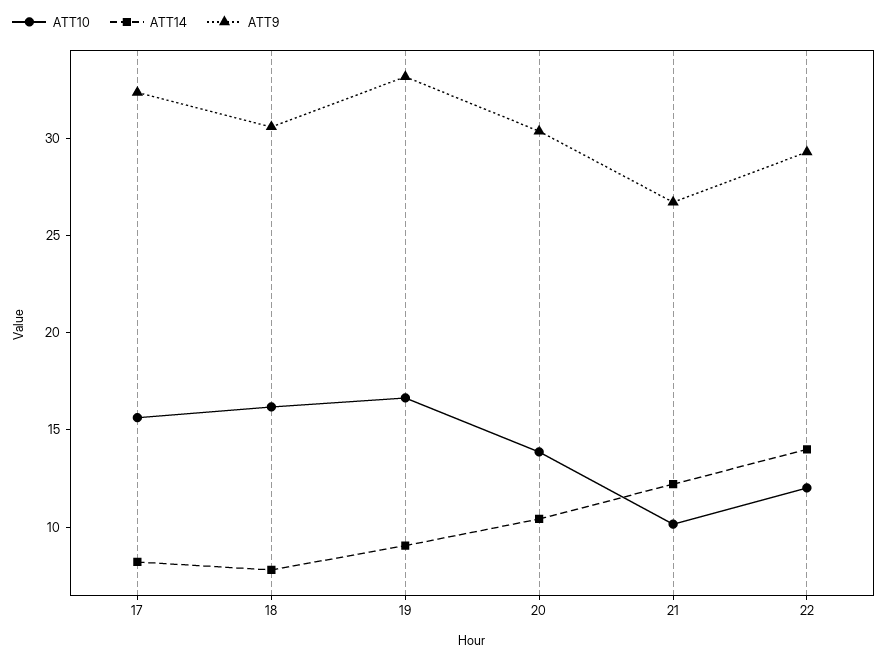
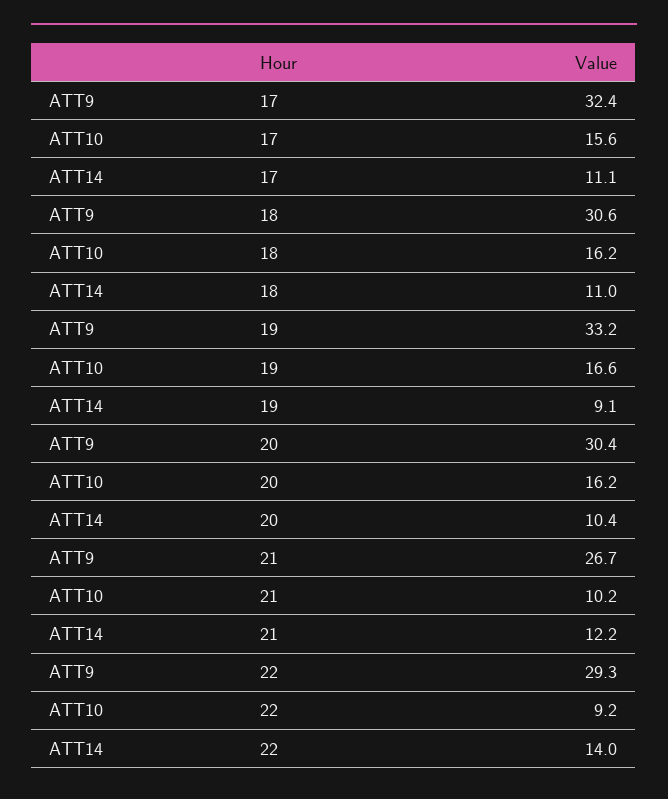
ATT14, 17: 8 -> 11.1
ATT14, 18: 8 -> 11
ATT10, 20: 14 -> 16.2
ATT10, 22: 12 -> 9.2

